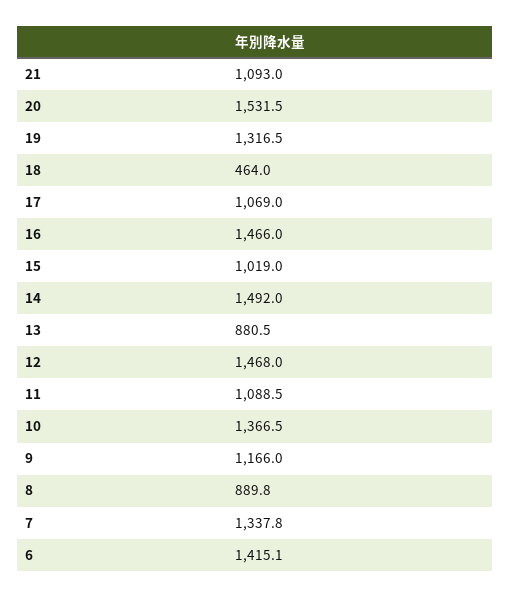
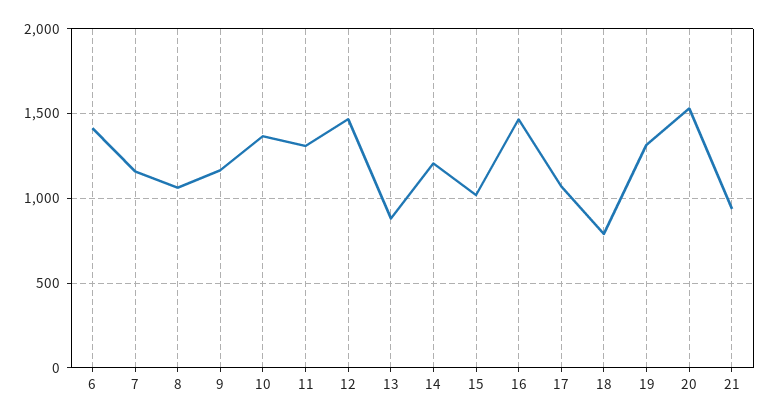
21: 1093 -> 950
18: 464 -> 800
14: 1492 -> 1200
11: 1088.5 -> 1300
8: 889.8 -> 1050
7: 1337.8 -> 1150

